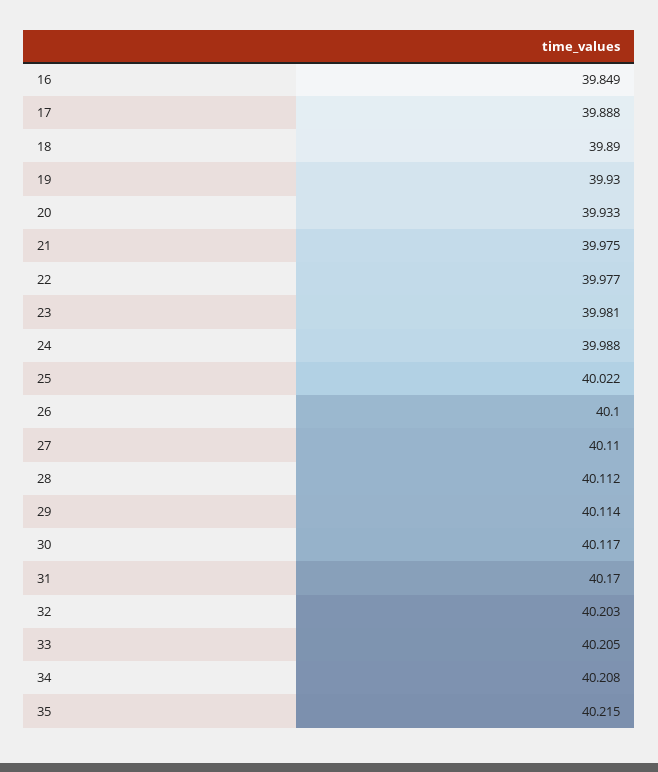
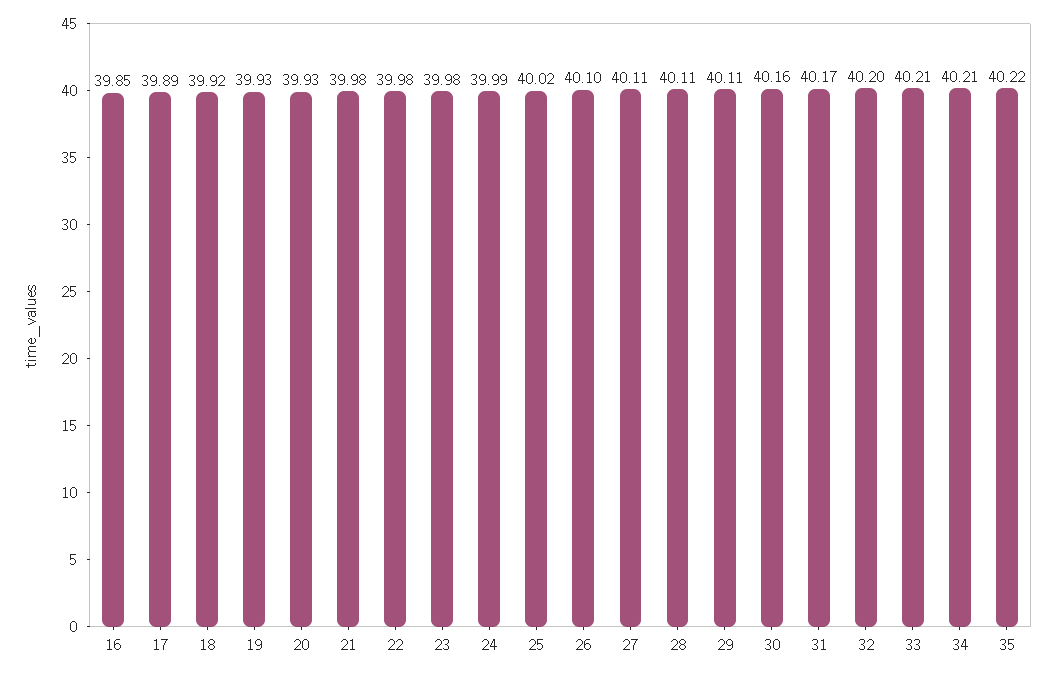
18: 39.89 -> 39.92
30: 40.117 -> 40.16

